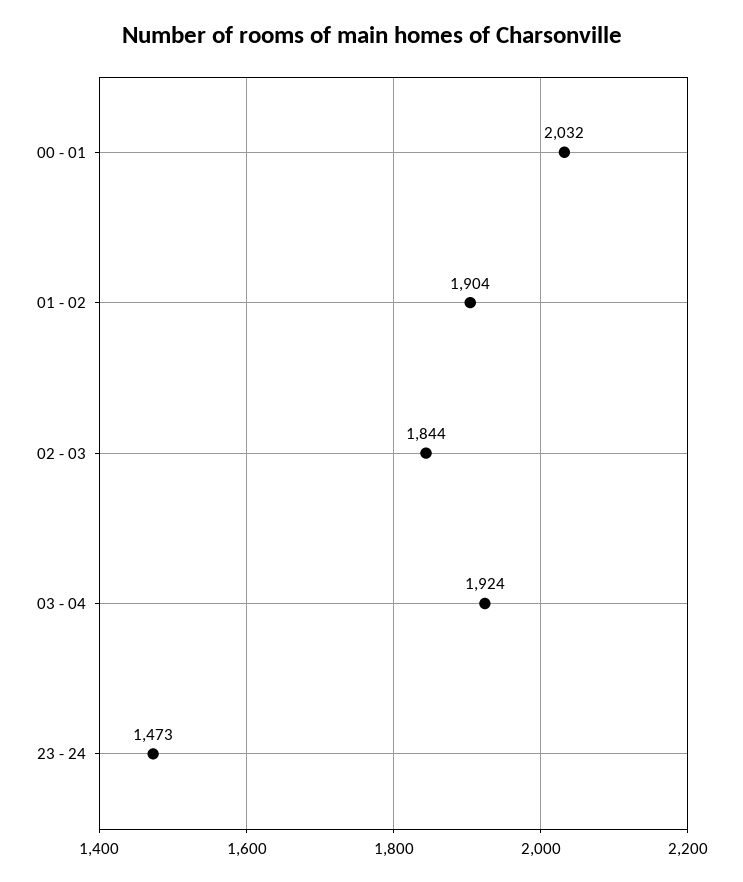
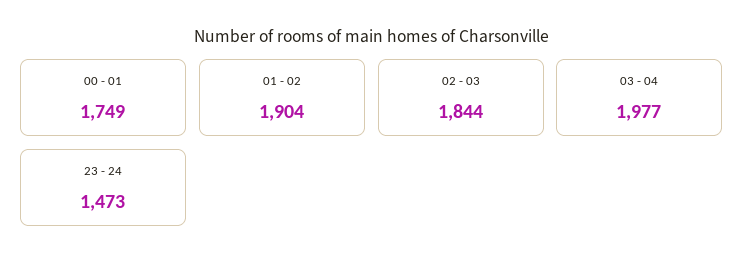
00 - 01: 2032 -> 1749
03 - 04: 1924 -> 1977

